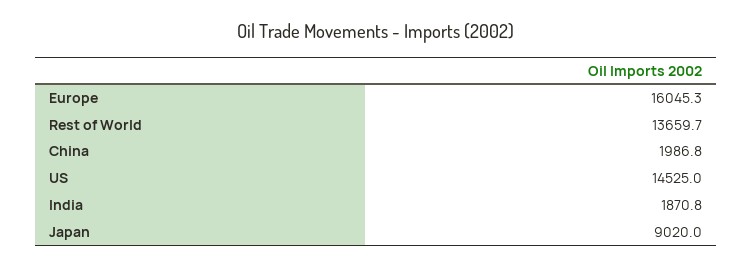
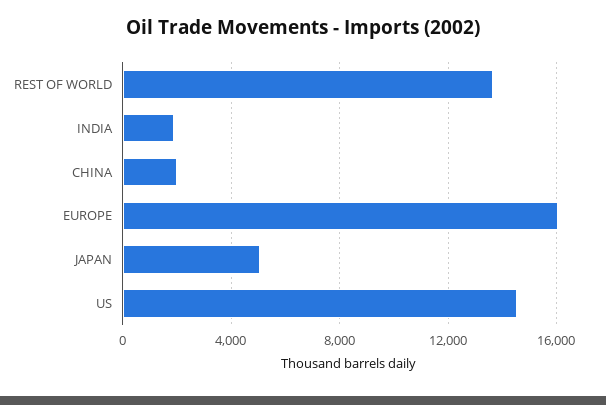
Japan: 9020 -> 5000

